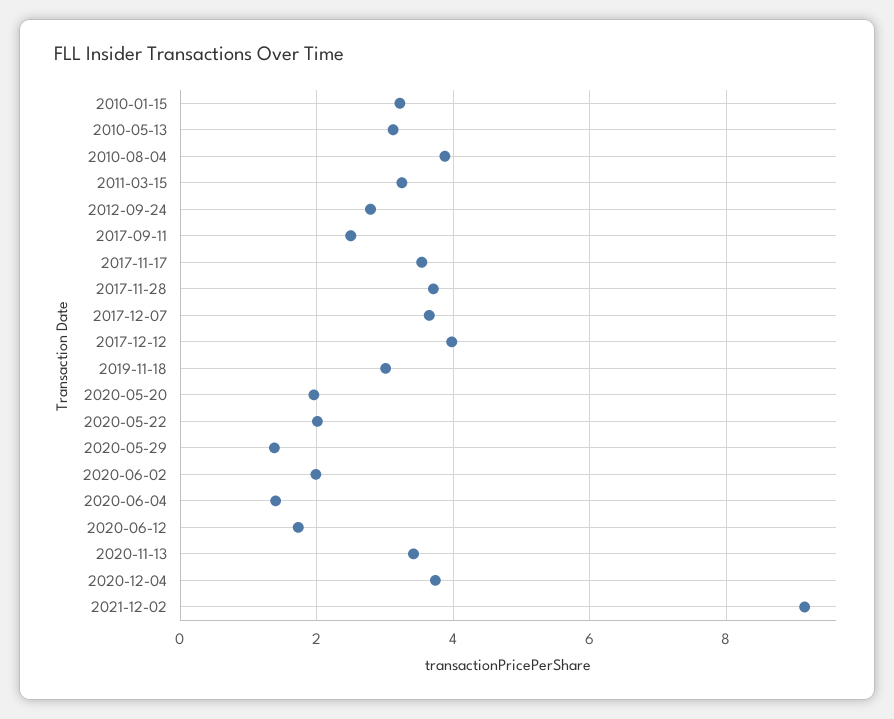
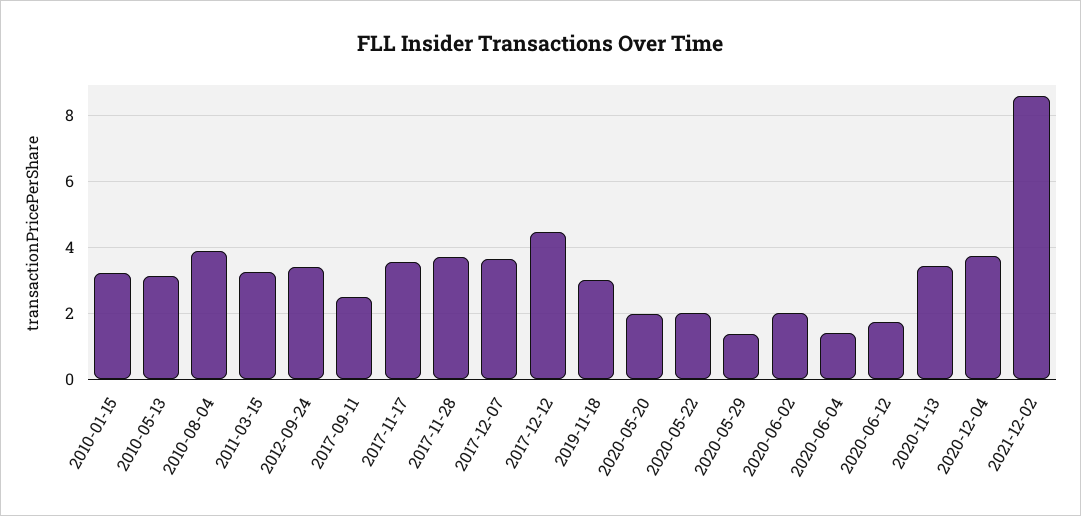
2012-09-24: 2.8 -> 3.4
2017-12-12: 4 -> 4.4
2021-12-02: 9.2 -> 8.6

